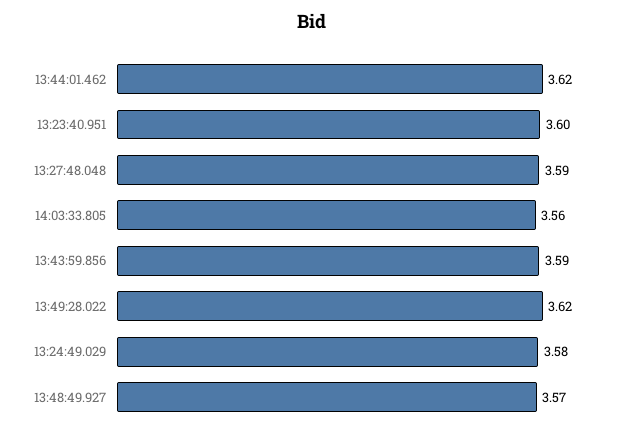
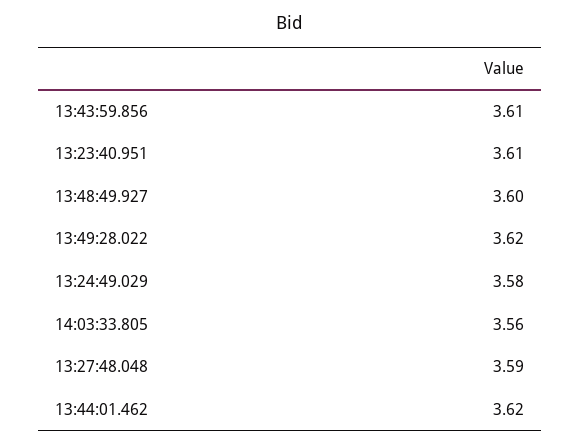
13:23:40.951: 3.6 -> 3.61
13:43:59.856: 3.59 -> 3.61
13:48:49.927: 3.57 -> 3.6

